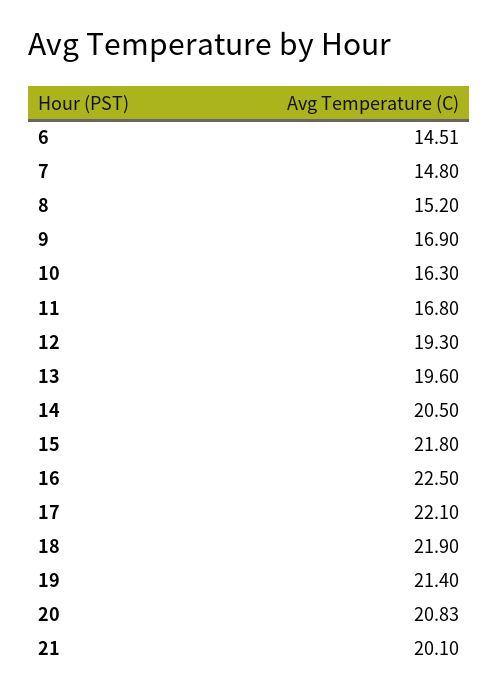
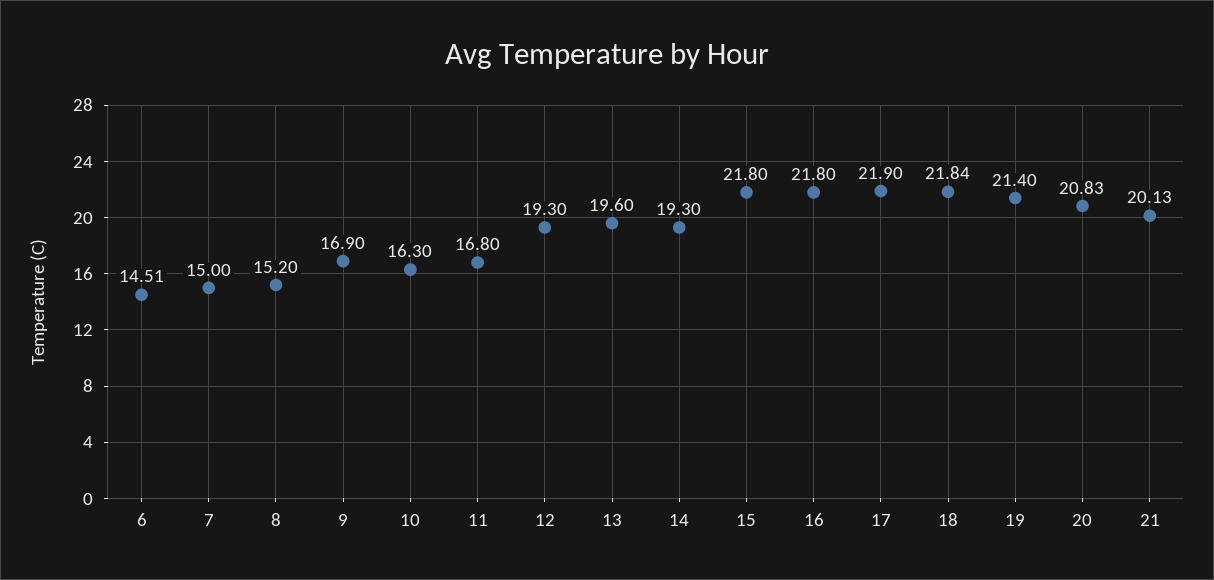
7: 14.8 -> 15
14: 20.5 -> 19.3
16: 22.5 -> 21.8
17: 22.1 -> 21.9
18: 21.9 -> 21.84
21: 20.1 -> 20.13

